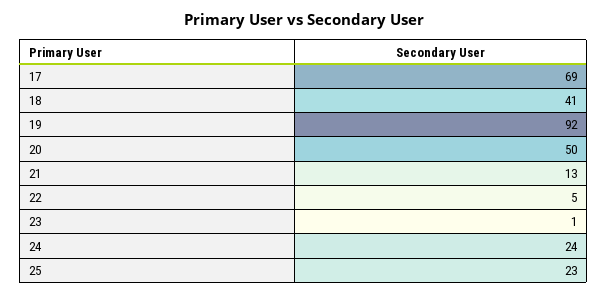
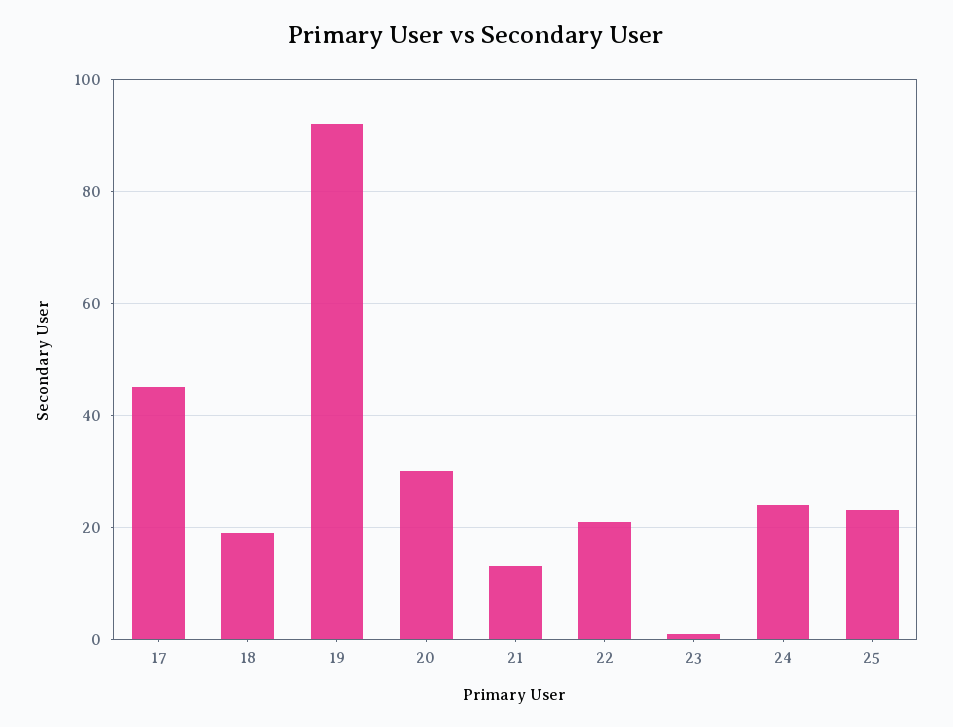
17: 69 -> 45
18: 41 -> 20
20: 50 -> 30
22: 5 -> 20

